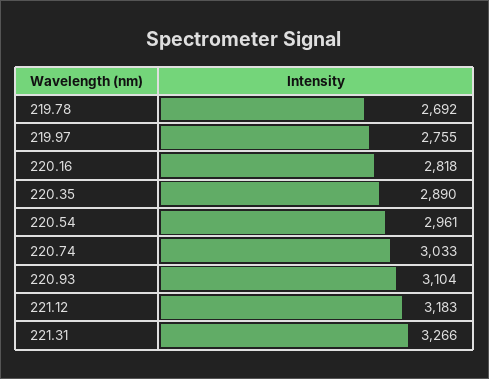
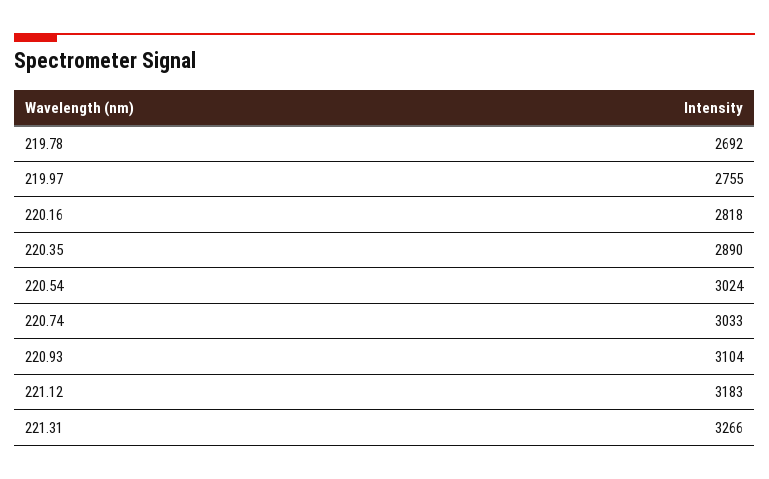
220.54: 2961 -> 3024

